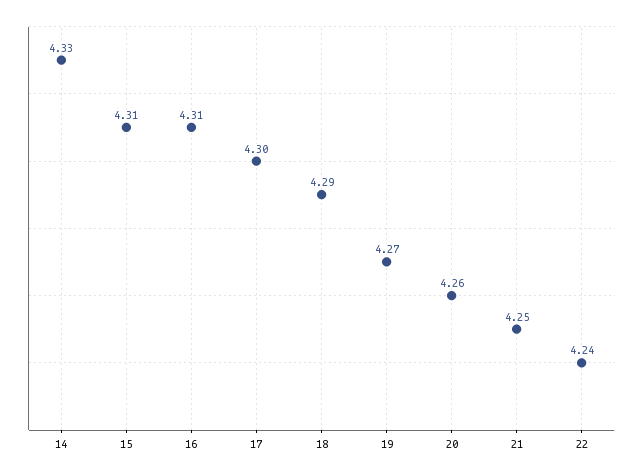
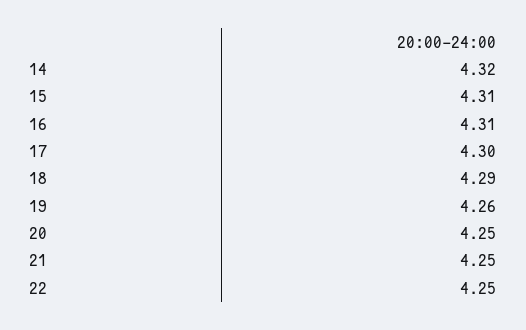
14: 4.33 -> 4.32
19: 4.27 -> 4.26
20: 4.26 -> 4.25
22: 4.24 -> 4.25

